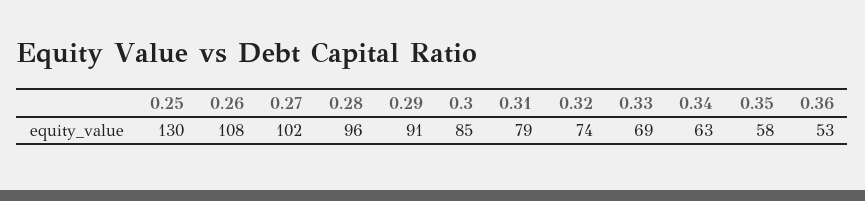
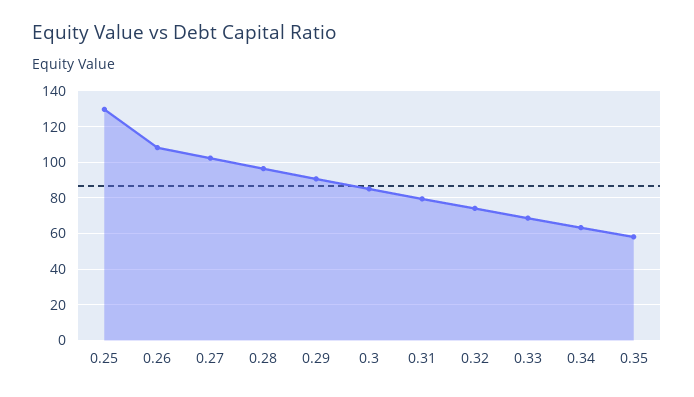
0.36: 53 -> none

